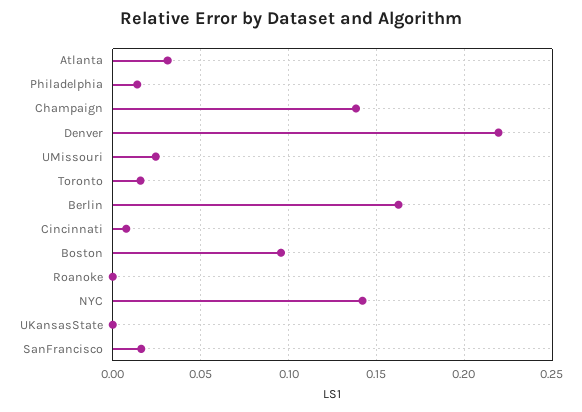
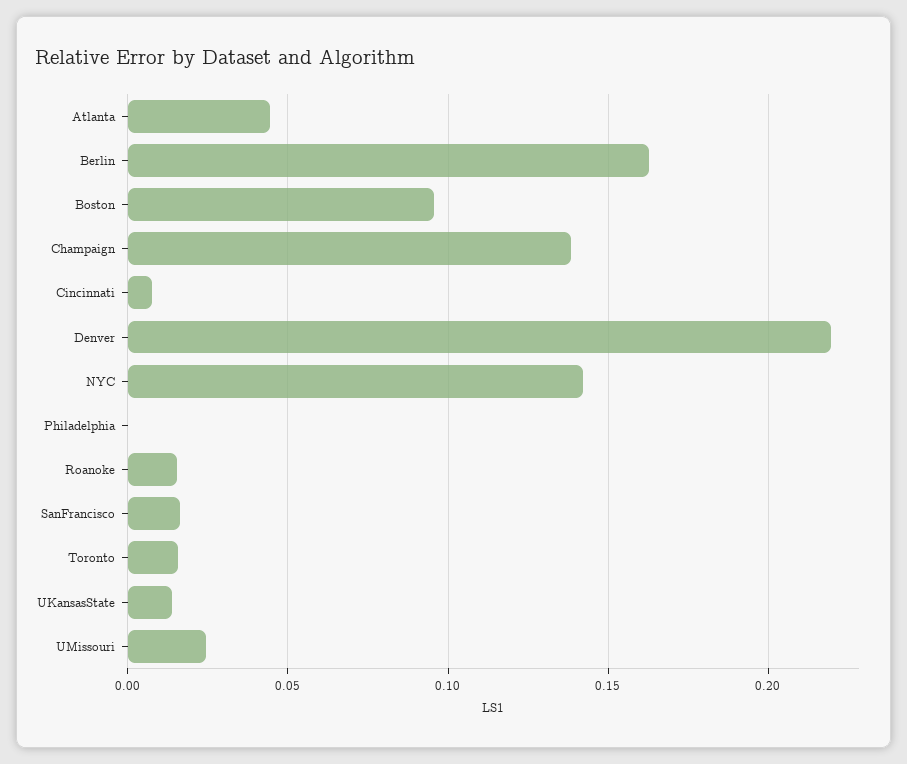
Atlanta: 0.03 -> 0.045
Philadelphia: 0.015 -> 0
Roanoke: 0 -> 0.015
UKansasState: 0 -> 0.015

